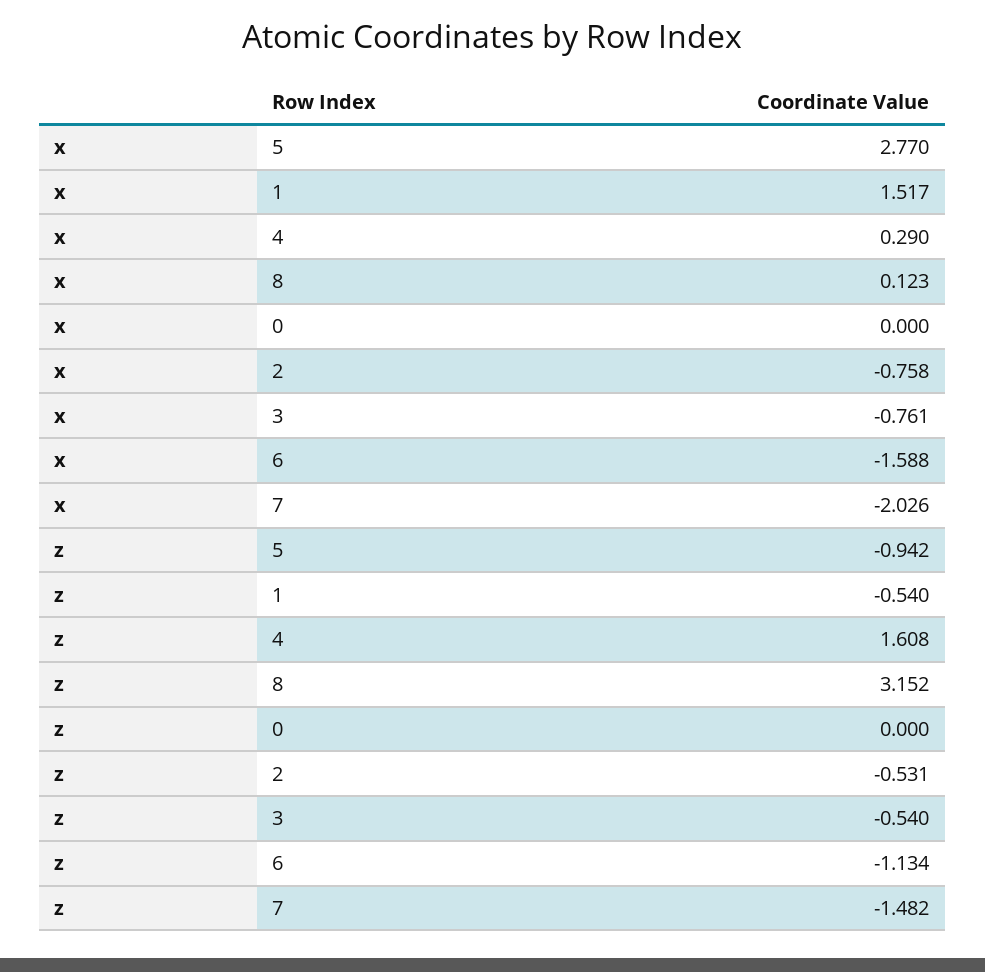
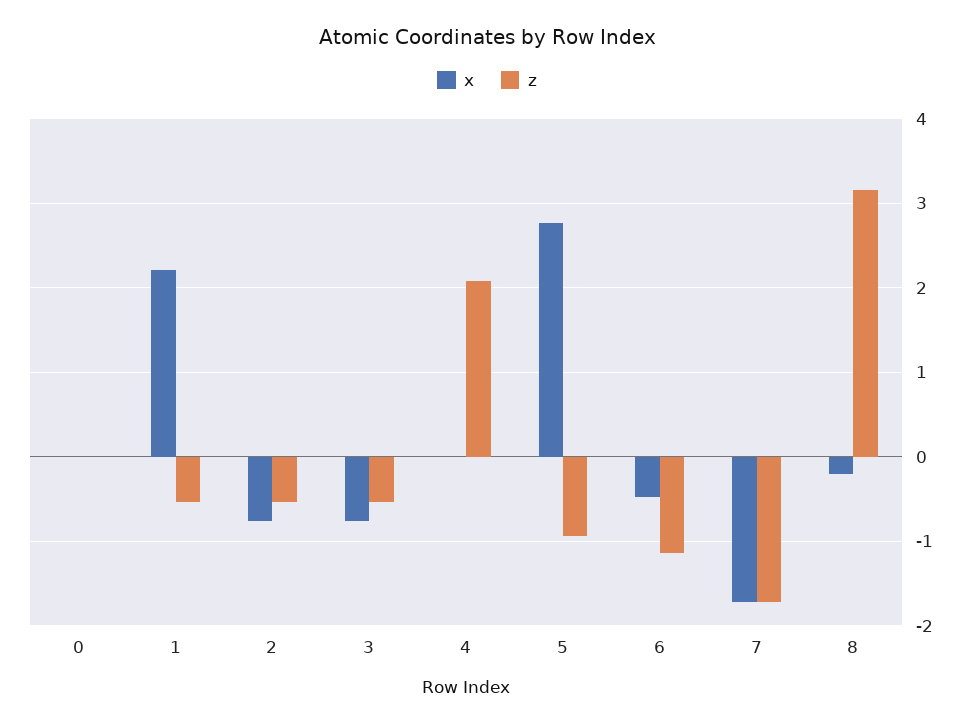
x, 1: 1.517 -> 2.2
x, 4: 0.29 -> 0
x, 8: 0.123 -> -0.2
x, 6: -1.588 -> -0.5
x, 7: -2.026 -> -1.7
z, 4: 1.608 -> 2.1
z, 7: -1.482 -> -1.7

